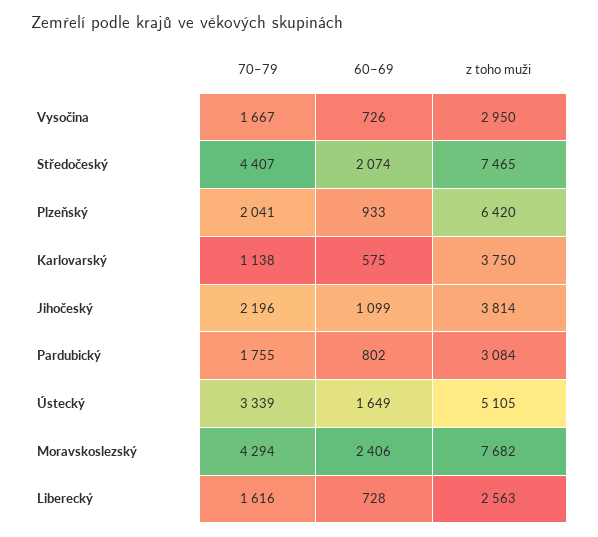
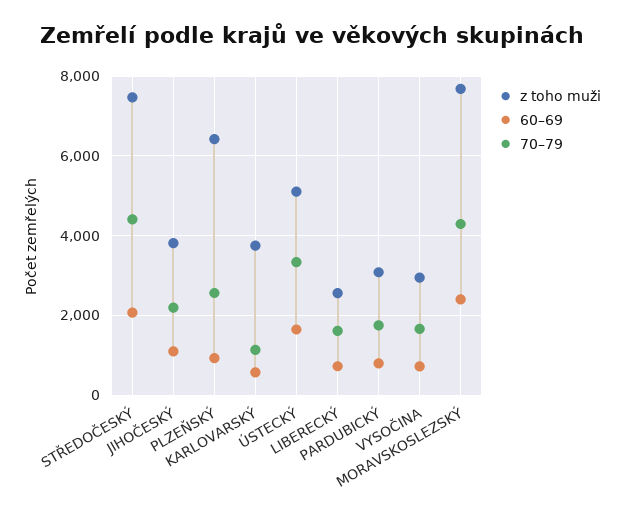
70–79, Plzeňský: 2041 -> 2600

